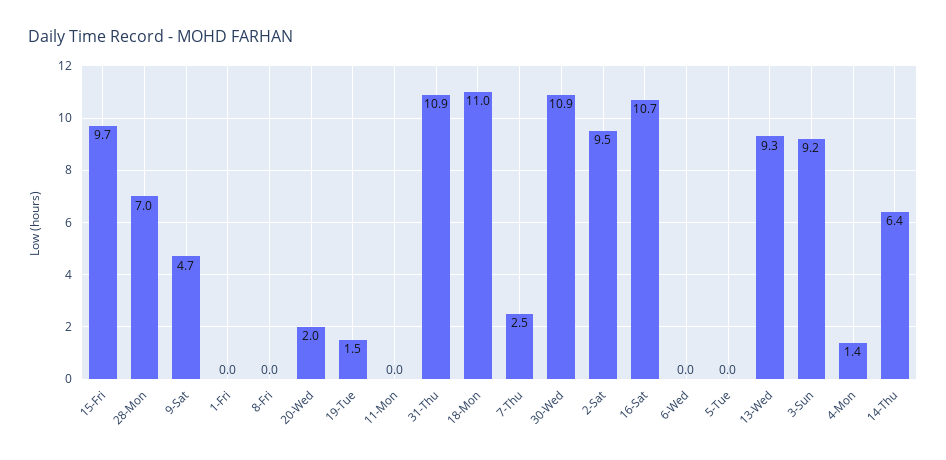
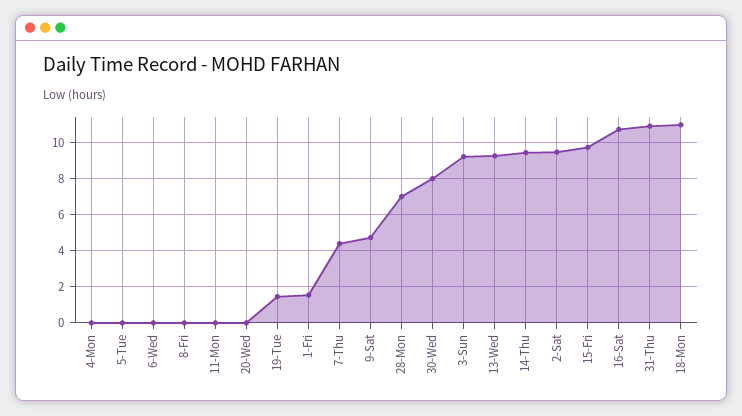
1-Fri: 0 -> 1.5
20-Wed: 2 -> 0
7-Thu: 2.5 -> 4.5
30-Wed: 10.9 -> 8
4-Mon: 1.4 -> 0
14-Thu: 6.4 -> 9.5

